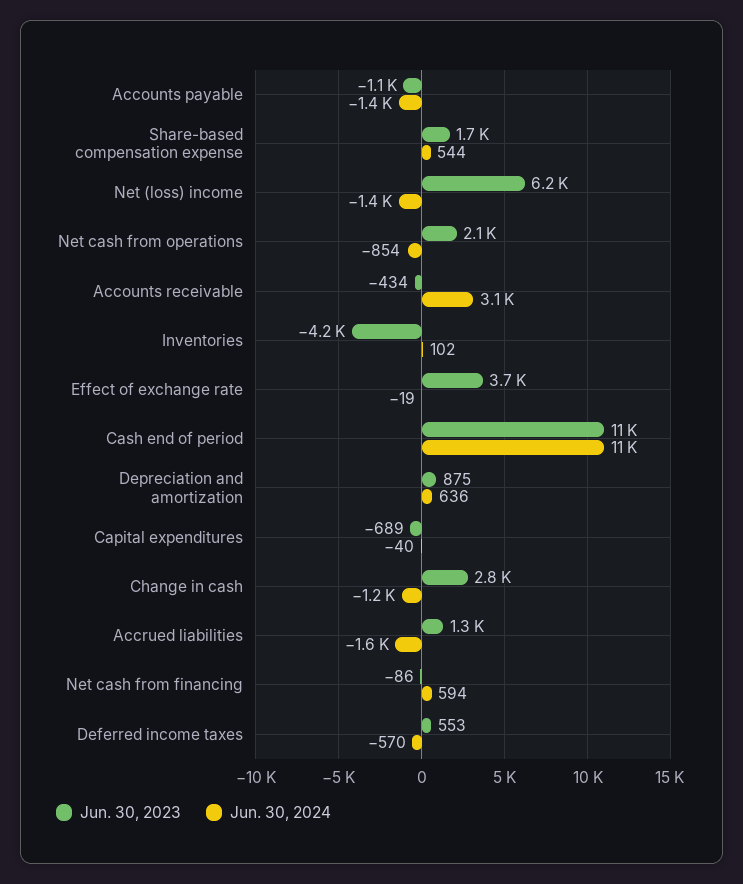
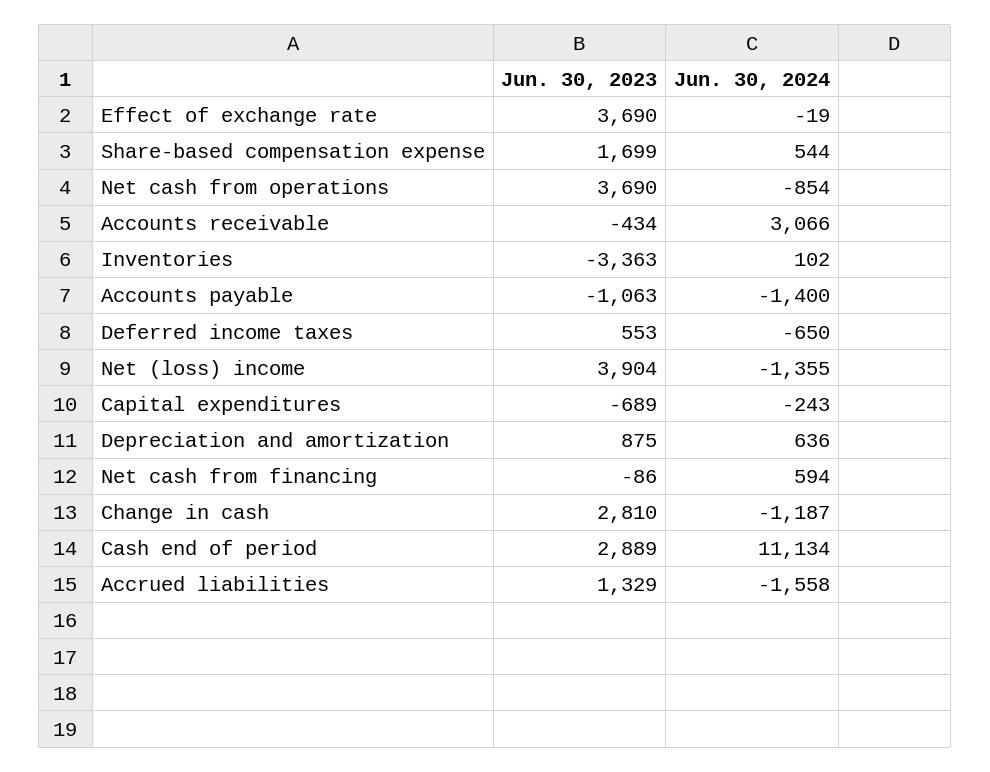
Jun. 30, 2023, Net (loss) income: 6200 -> 3904
Jun. 30, 2023, Net cash from operations: 2100 -> 3690
Jun. 30, 2023, Inventories: -4200 -> -3363
Jun. 30, 2023, Cash end of period: 11000 -> 2889
Jun. 30, 2024, Capital expenditures: -40 -> -243
Jun. 30, 2024, Deferred income taxes: -570 -> -650

